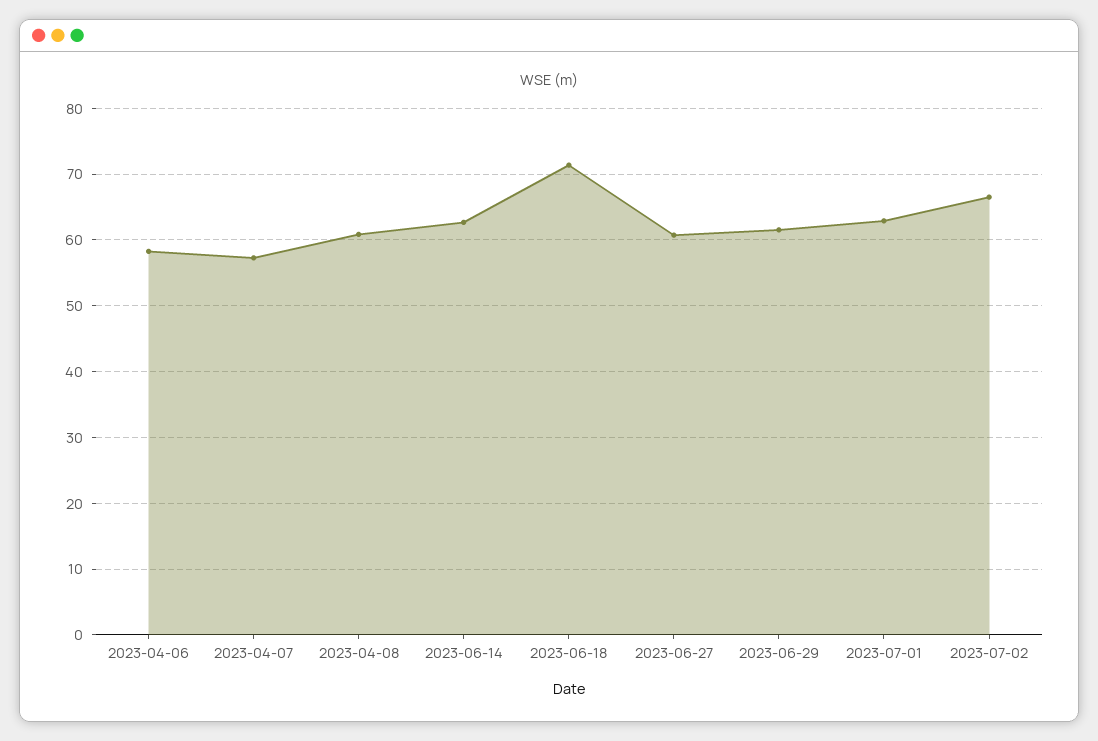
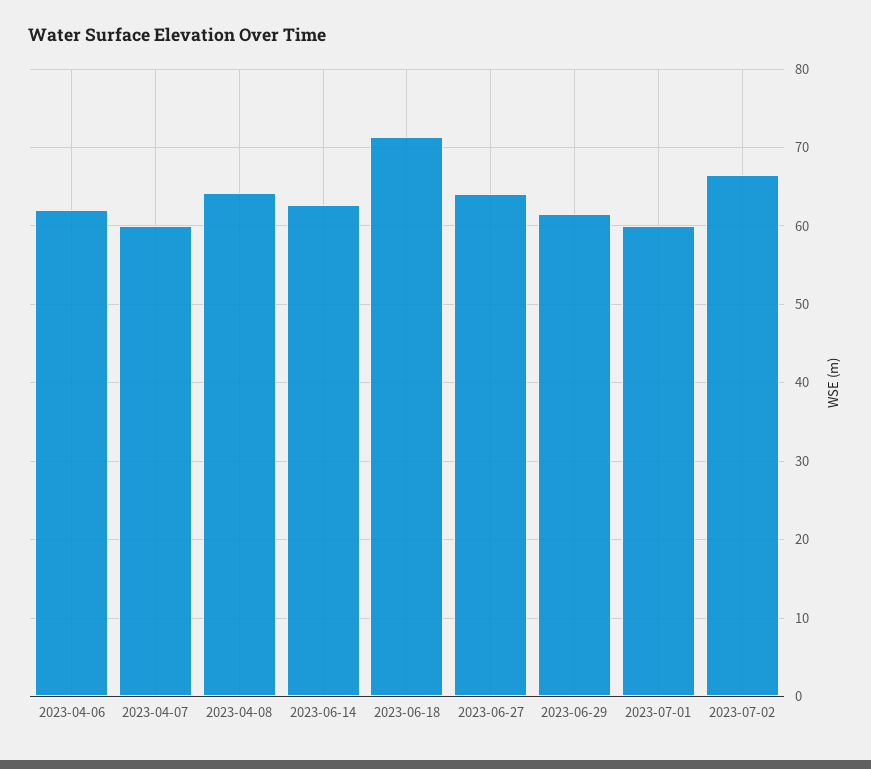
2023-04-06: 58 -> 62
2023-04-07: 57 -> 60
2023-04-08: 61 -> 64
2023-06-27: 61 -> 64
2023-07-01: 63 -> 60

